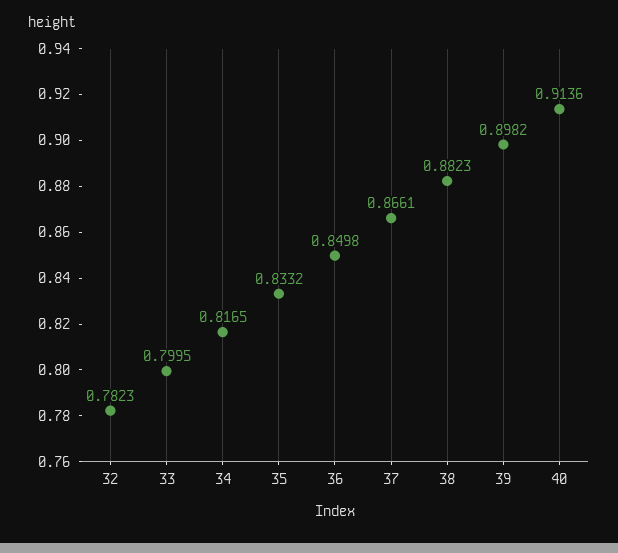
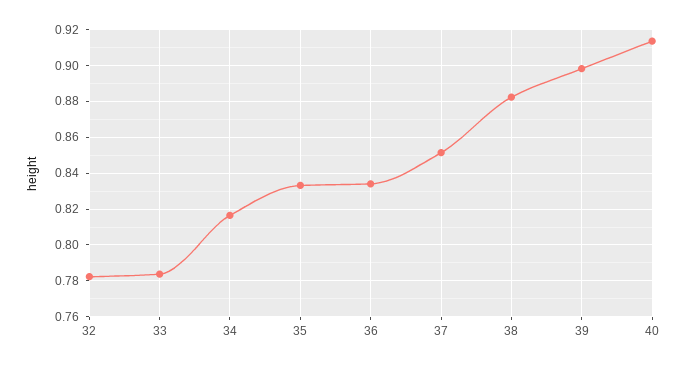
33: 0.7995 -> 0.785
36: 0.8498 -> 0.835
37: 0.8661 -> 0.85

